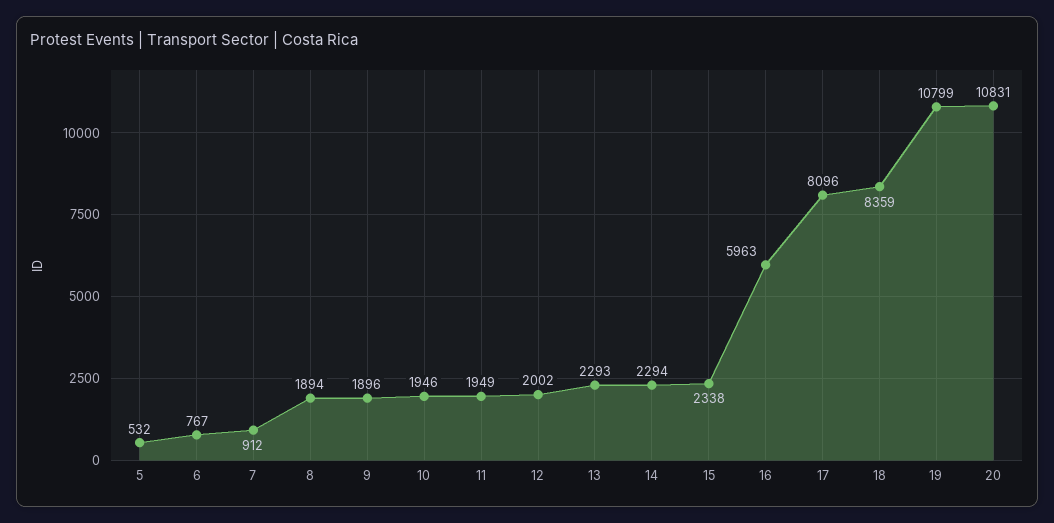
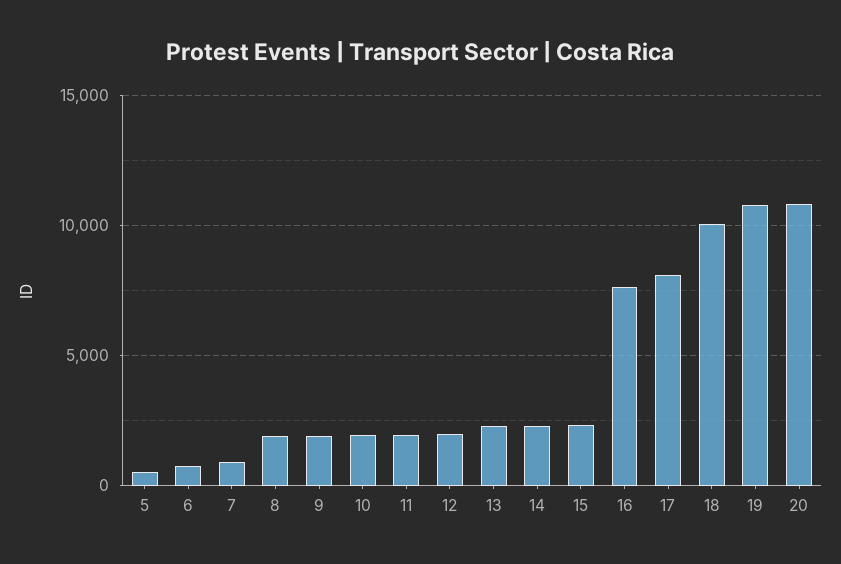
16: 5963 -> 7500
18: 8359 -> 10000

